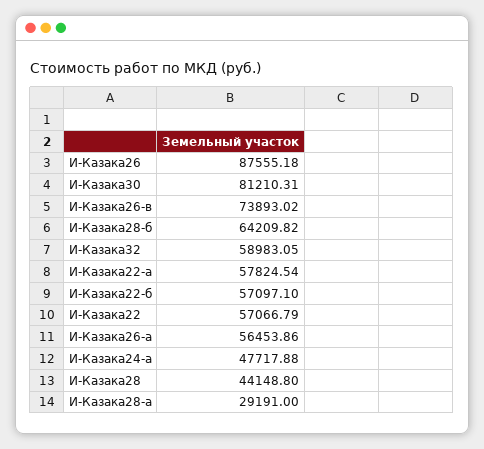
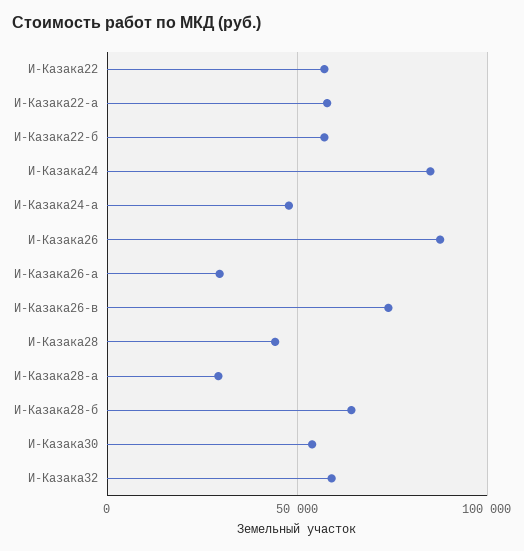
И-Казака30: 81210.31 -> 55000
И-Казака26-а: 56453.86 -> 30000
И-Казака24: none -> 85000

